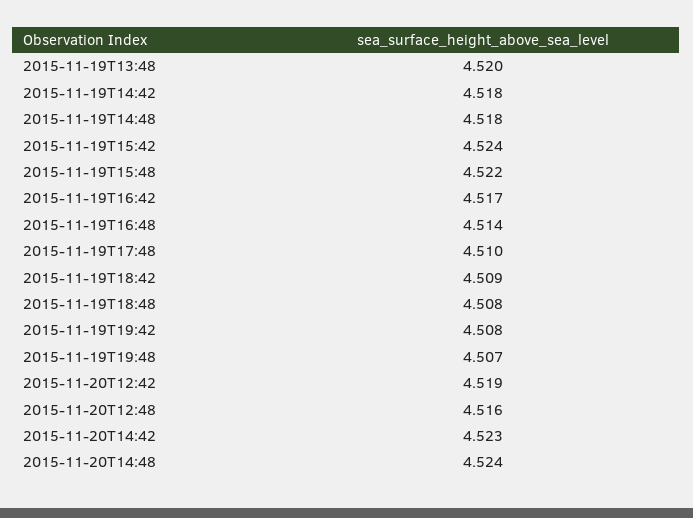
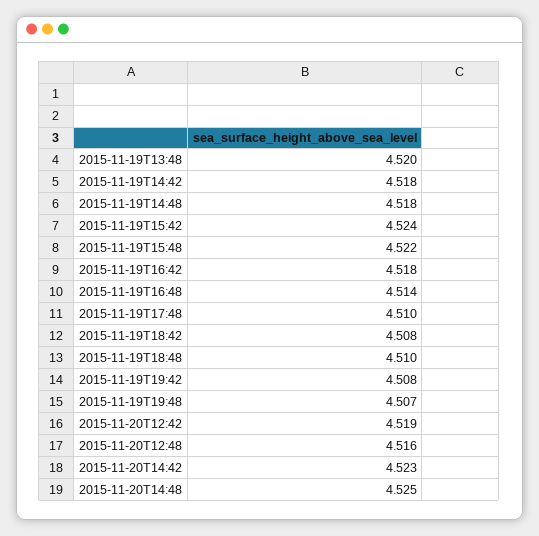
2015-11-19T16:42: 4.517 -> 4.518
2015-11-19T18:42: 4.509 -> 4.508
2015-11-19T18:48: 4.508 -> 4.51
2015-11-20T14:48: 4.524 -> 4.525

